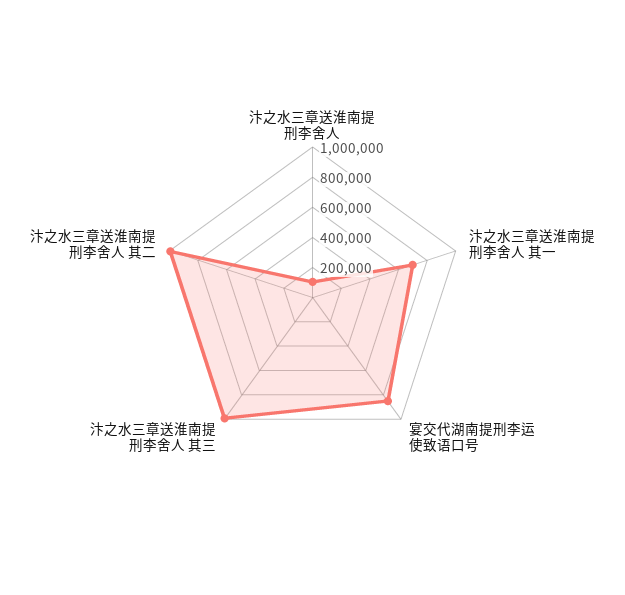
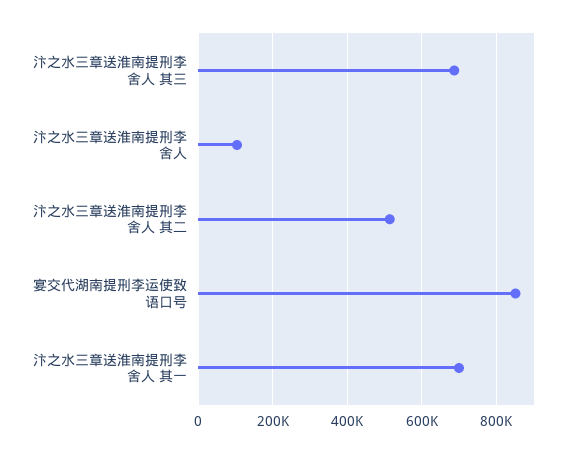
汴之水三章送淮南提刑李舍人 其三: 1000000 -> 680000
汴之水三章送淮南提刑李舍人 其二: 1000000 -> 520000

